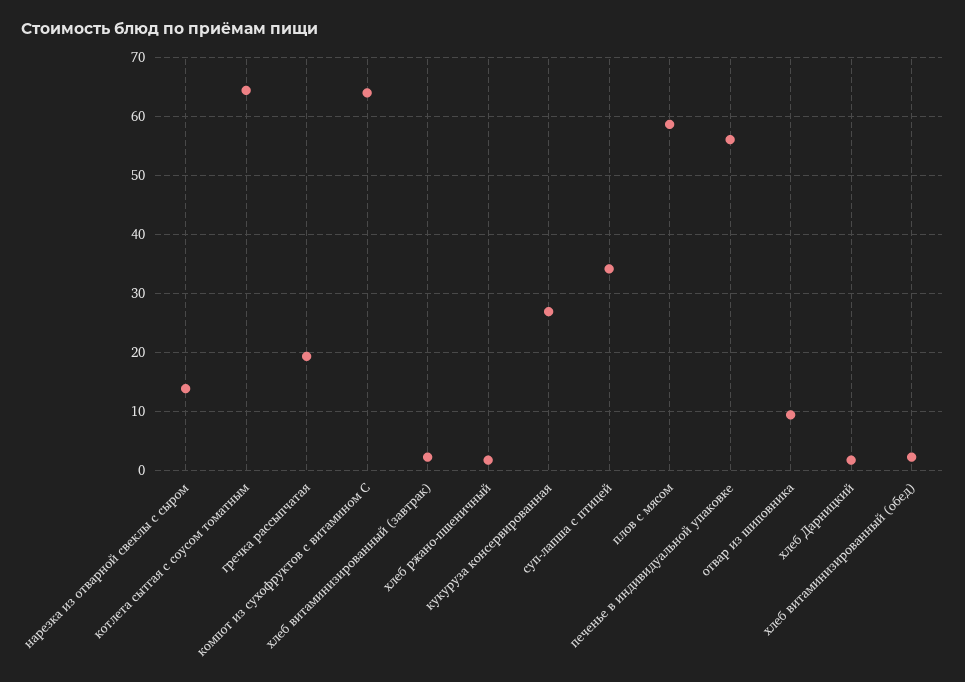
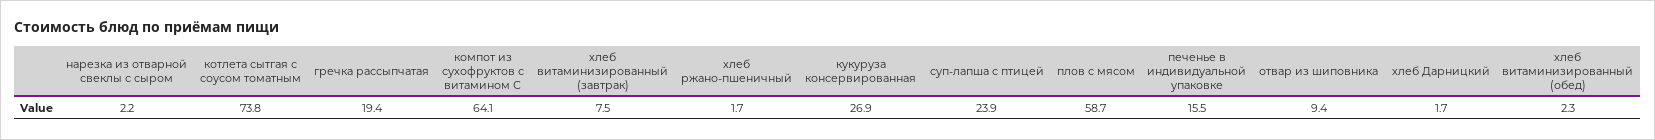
нарезка из отварной свеклы с сыром: 14 -> 2.2
котлета сытгая с соусом томатным: 64 -> 73.8
хлеб витаминизированный (завтрак): 2 -> 7.5
суп-лапша с птицей: 34 -> 23.9
печенье в индивидуальной упаковке: 56 -> 15.5

